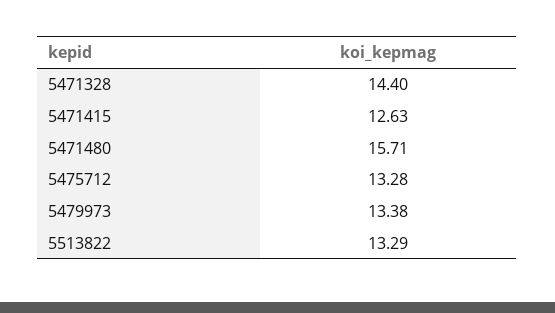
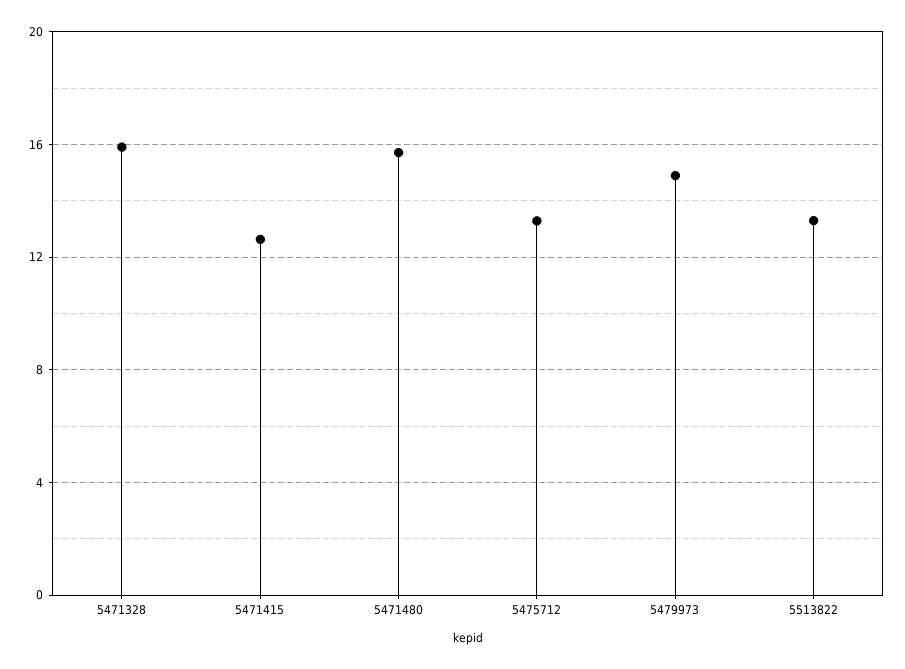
5471328: 14.4 -> 16
5479973: 13.38 -> 15

